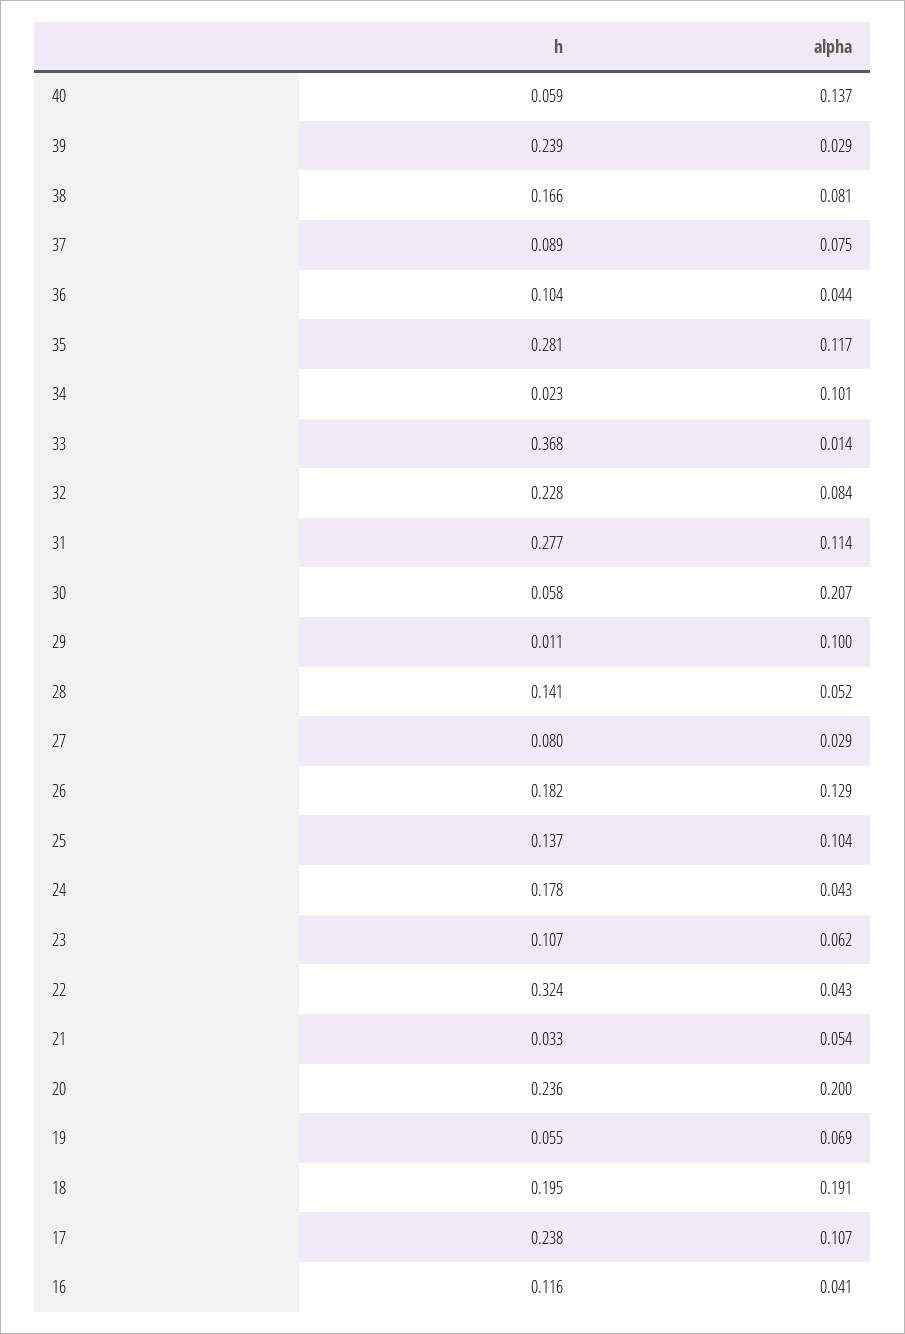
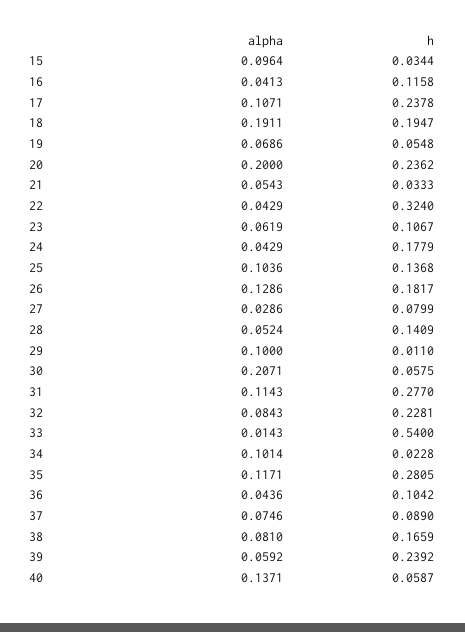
alpha, 39: 0.029 -> 0.0592
h, 33: 0.368 -> 0.54
alpha, 15: none -> 0.0964
h, 15: none -> 0.0344

